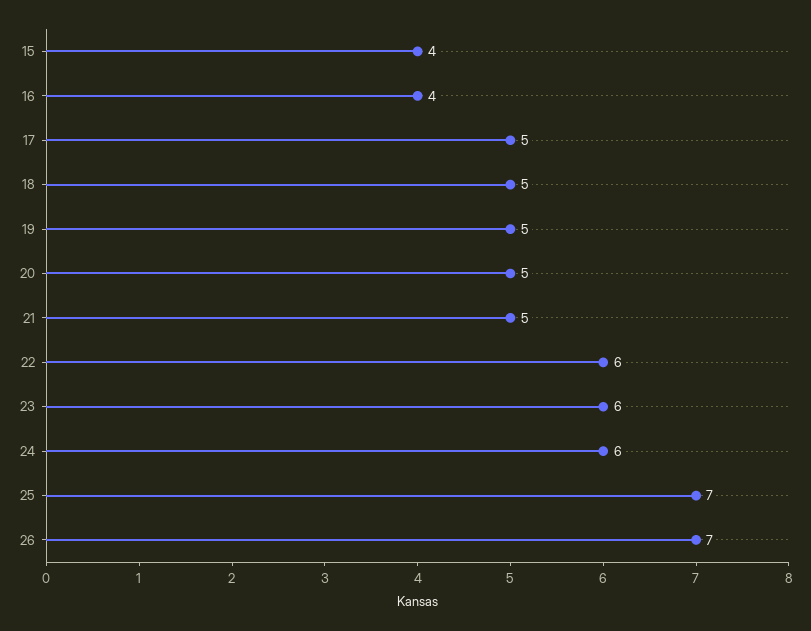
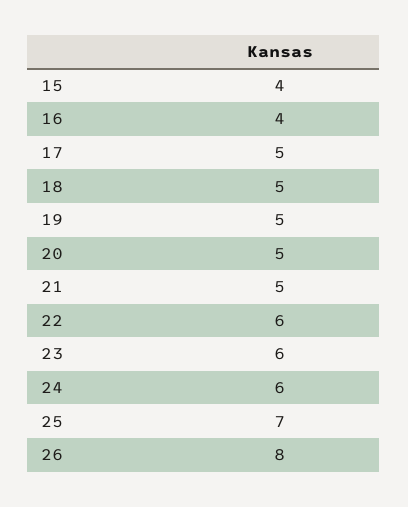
26: 7 -> 8

